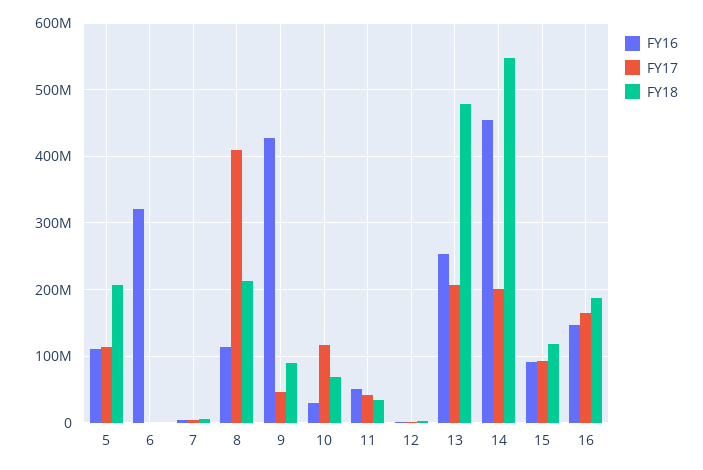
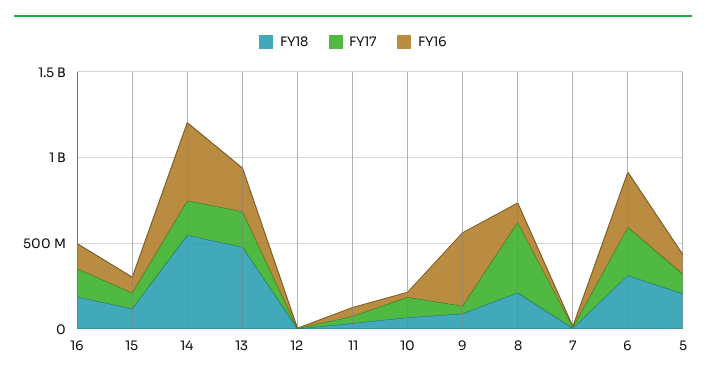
FY17, 6: 0 -> 300000000
FY18, 6: 0 -> 300000000

